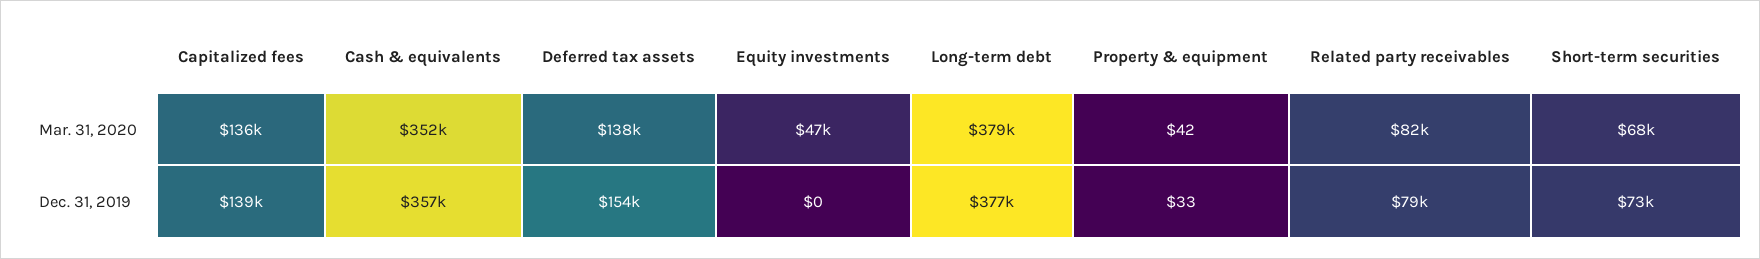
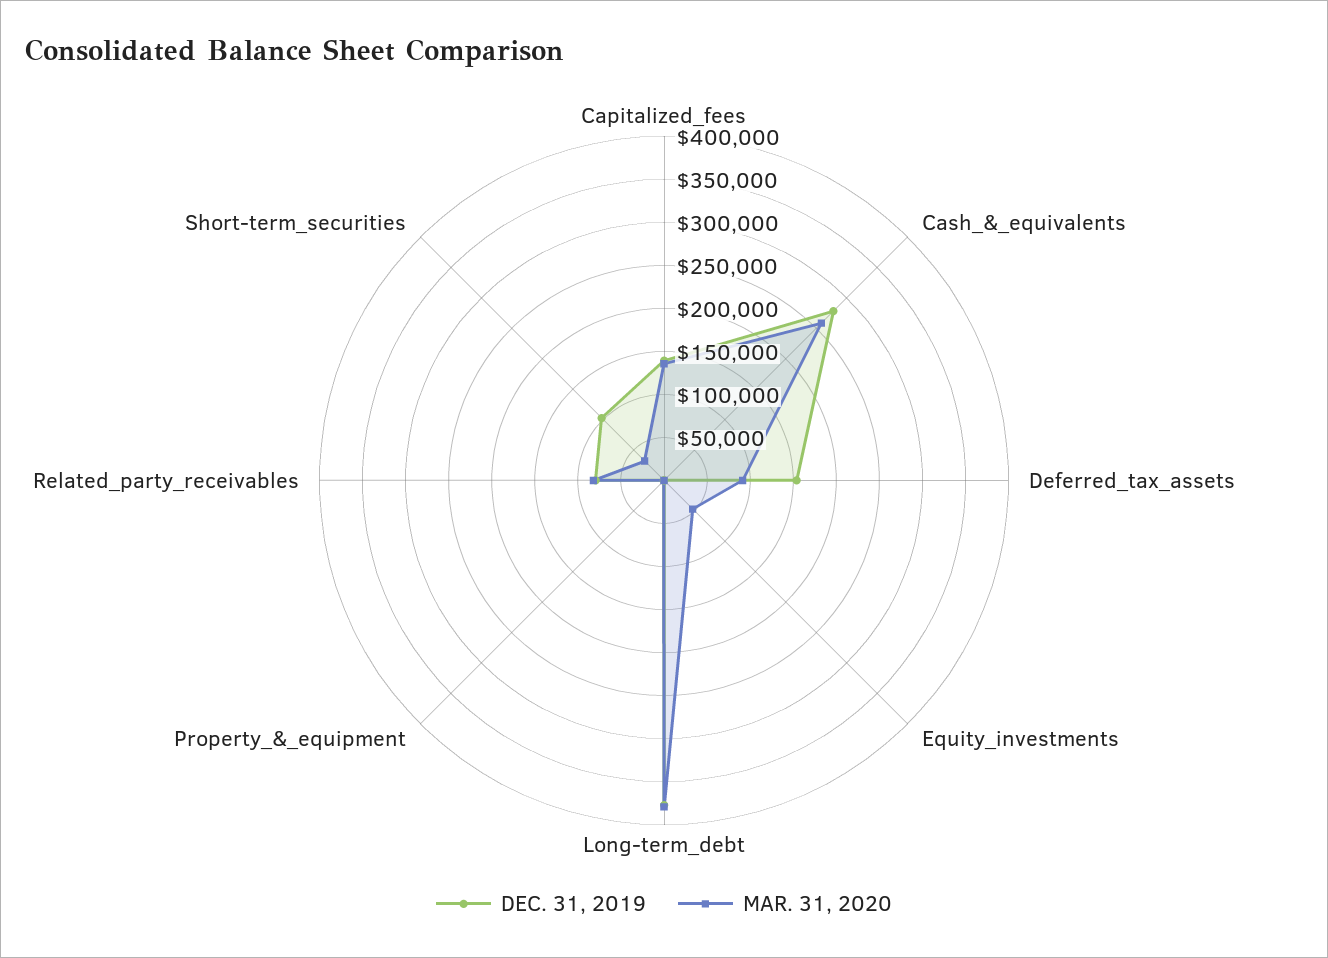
Mar. 31, 2020, Cash & equivalents: 352000 -> 260000
Mar. 31, 2020, Deferred tax assets: 138000 -> 90000
Mar. 31, 2020, Short-term securities: 68000 -> 30000
Dec. 31, 2019, Cash & equivalents: 357000 -> 280000
Dec. 31, 2019, Short-term securities: 73000 -> 100000

